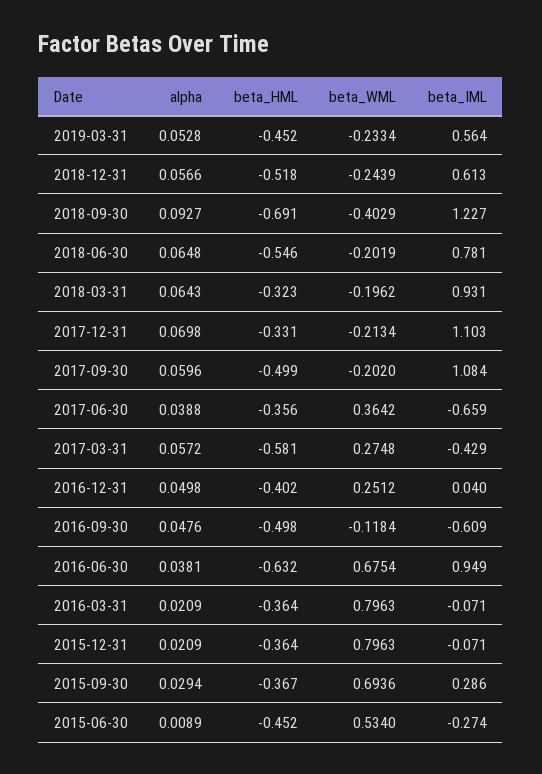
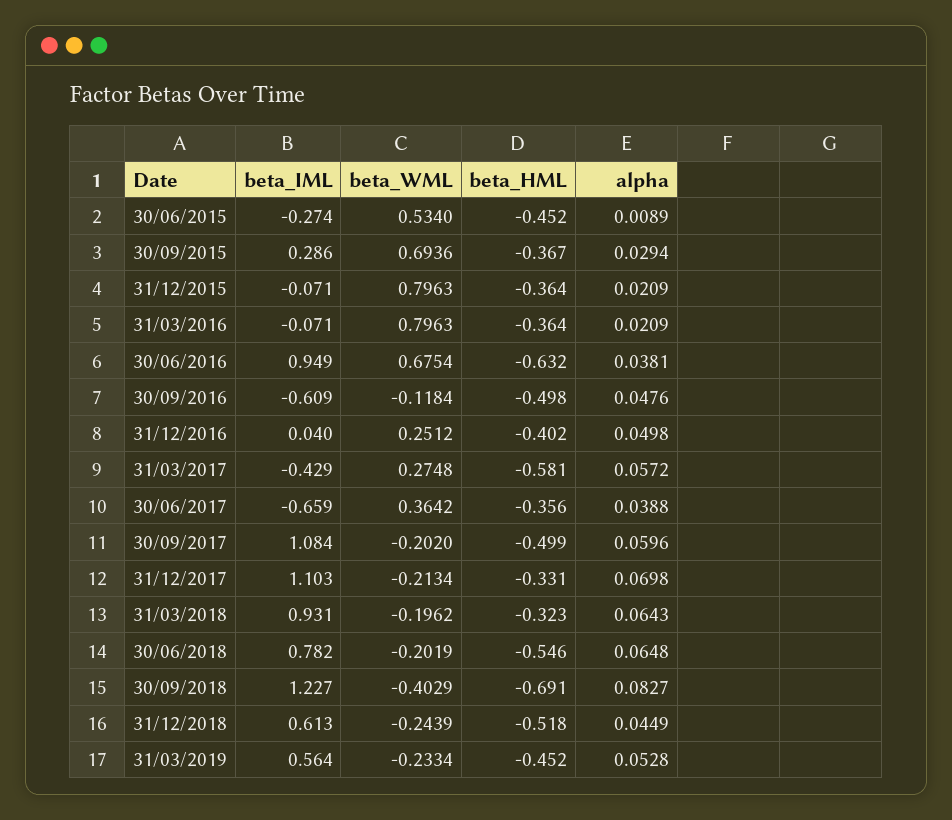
alpha, 2018-12-31: 0.0566 -> 0.0449
alpha, 2018-09-30: 0.0927 -> 0.0827
beta_IML, 2018-06-30: 0.781 -> 0.782

